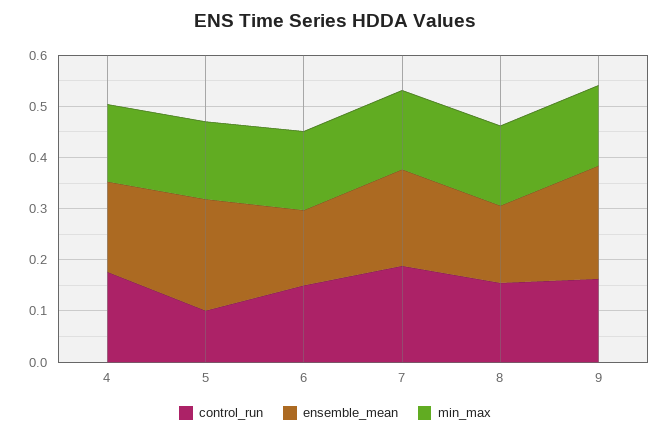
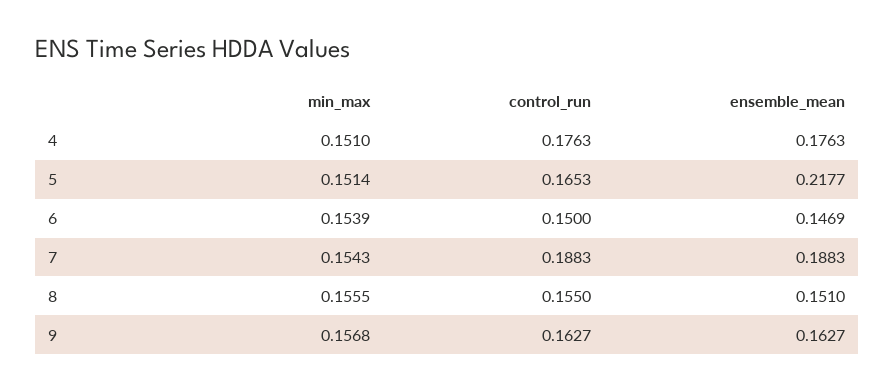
control_run, 5: 0.1 -> 0.1653
ensemble_mean, 9: 0.22 -> 0.1627

